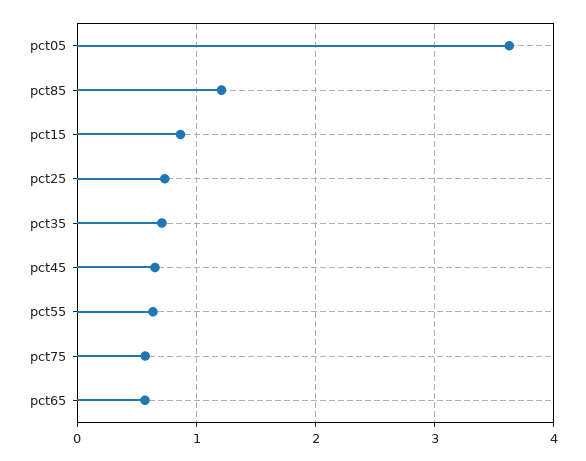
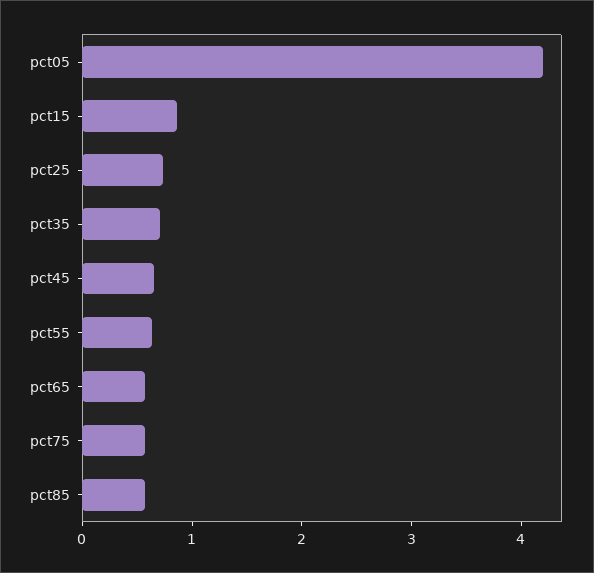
pct05: 3.6 -> 4.2
pct85: 1.2 -> 0.6

